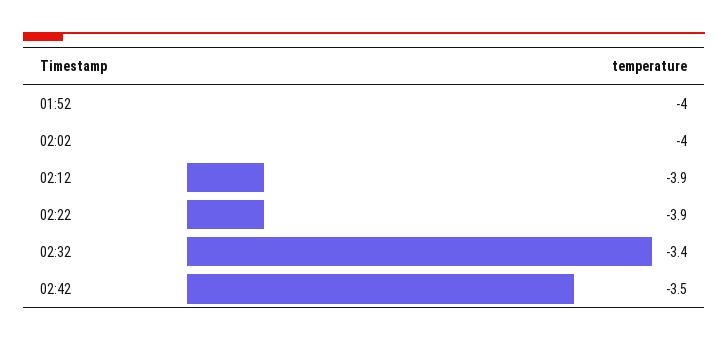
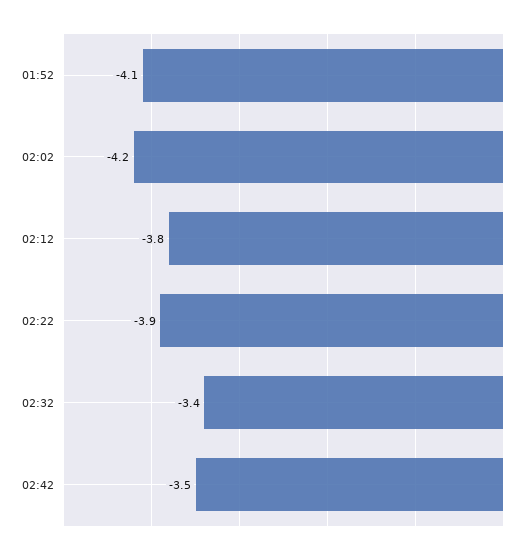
01:52: -4 -> -4.1
02:02: -4 -> -4.2
02:12: -3.9 -> -3.8

